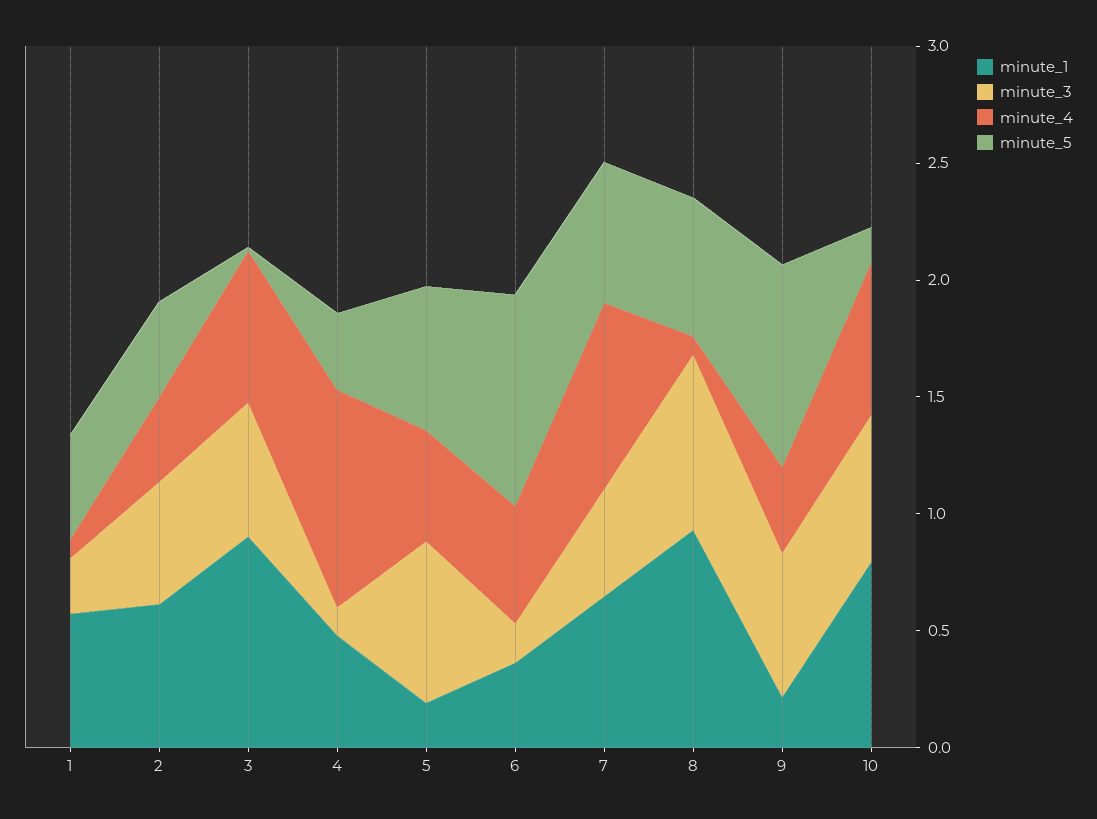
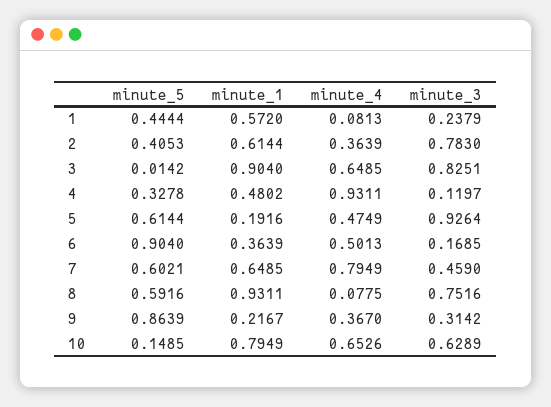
minute_3, 2: 0.5 -> 0.783
minute_3, 3: 0.6 -> 0.8251
minute_3, 5: 0.7 -> 0.9264
minute_3, 9: 0.6 -> 0.3142

